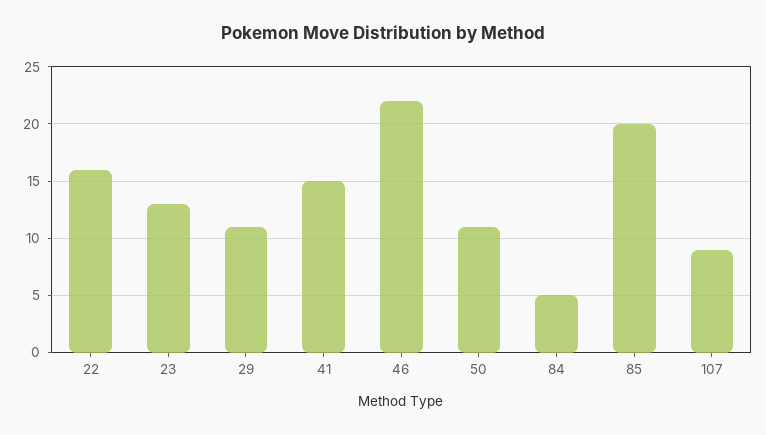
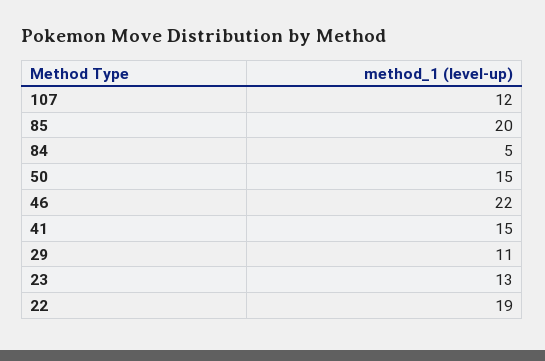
22: 16 -> 19
50: 11 -> 15
107: 9 -> 12

